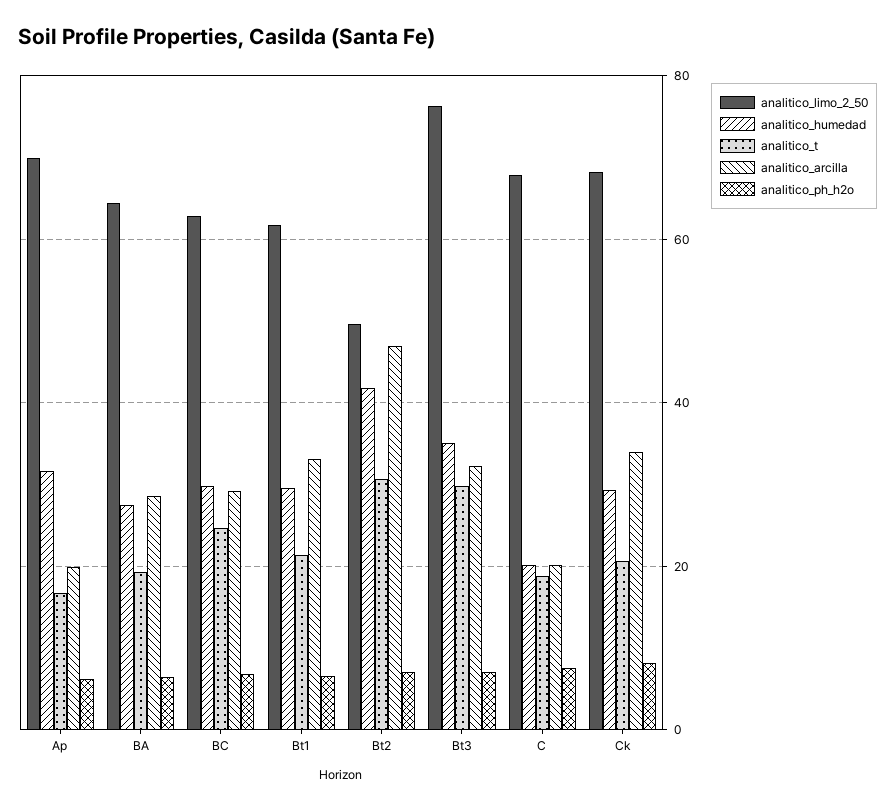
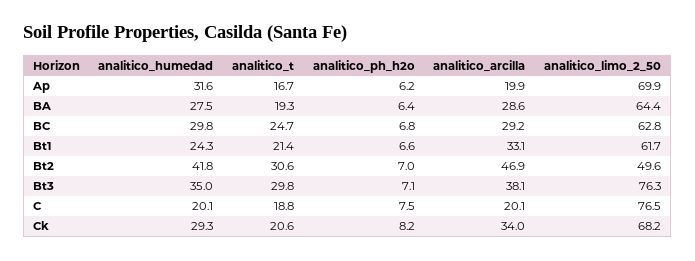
analitico_humedad, Bt1: 30 -> 24.3
analitico_arcilla, Bt3: 32 -> 38.1
analitico_limo_2_50, C: 68 -> 76.5

